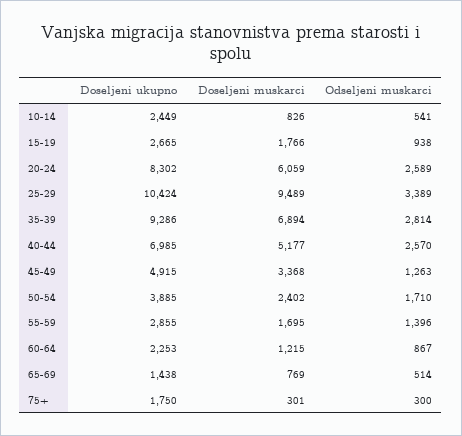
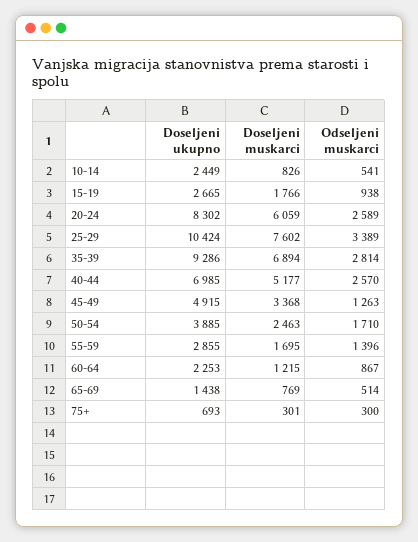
Doseljeni muskarci, 25-29: 9489 -> 7602
Doseljeni muskarci, 50-54: 2402 -> 2463
Doseljeni ukupno, 75+: 1750 -> 693

